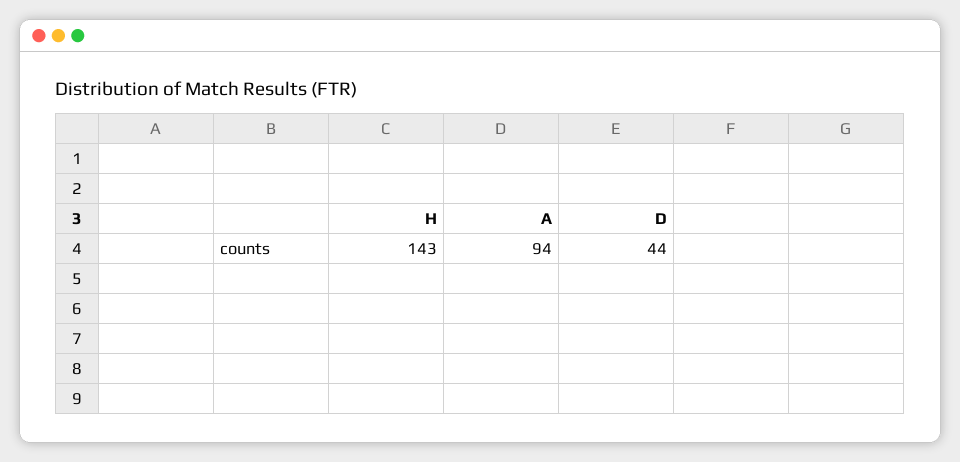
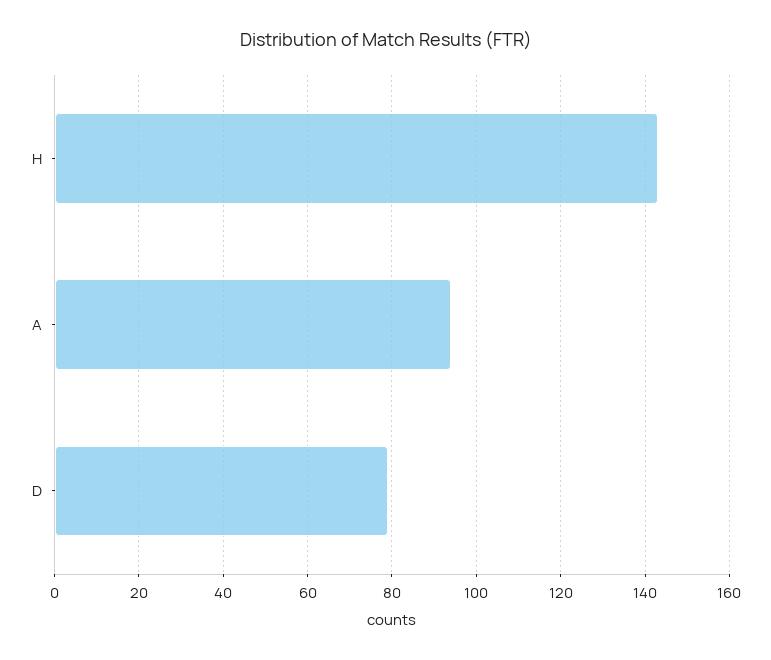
D: 44 -> 80

